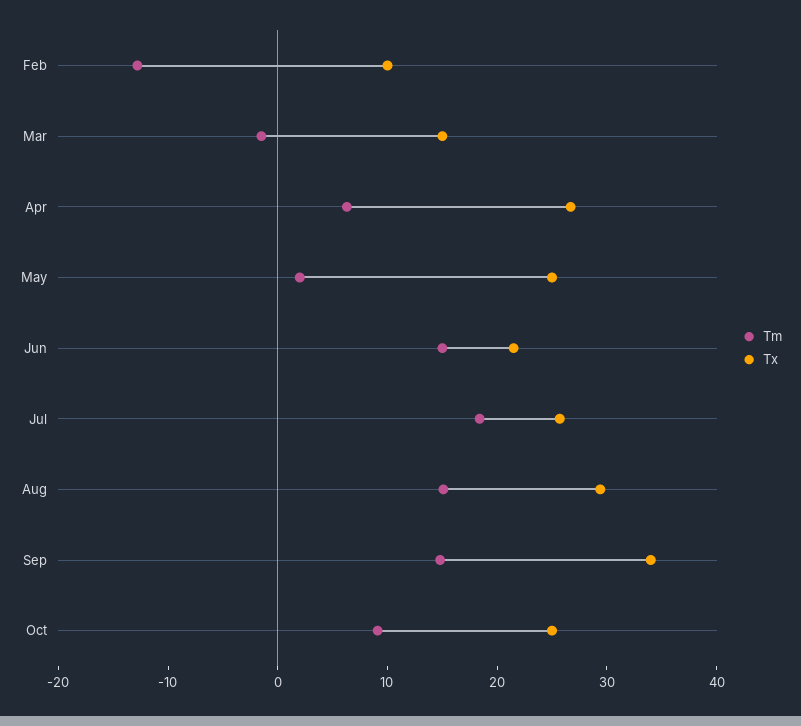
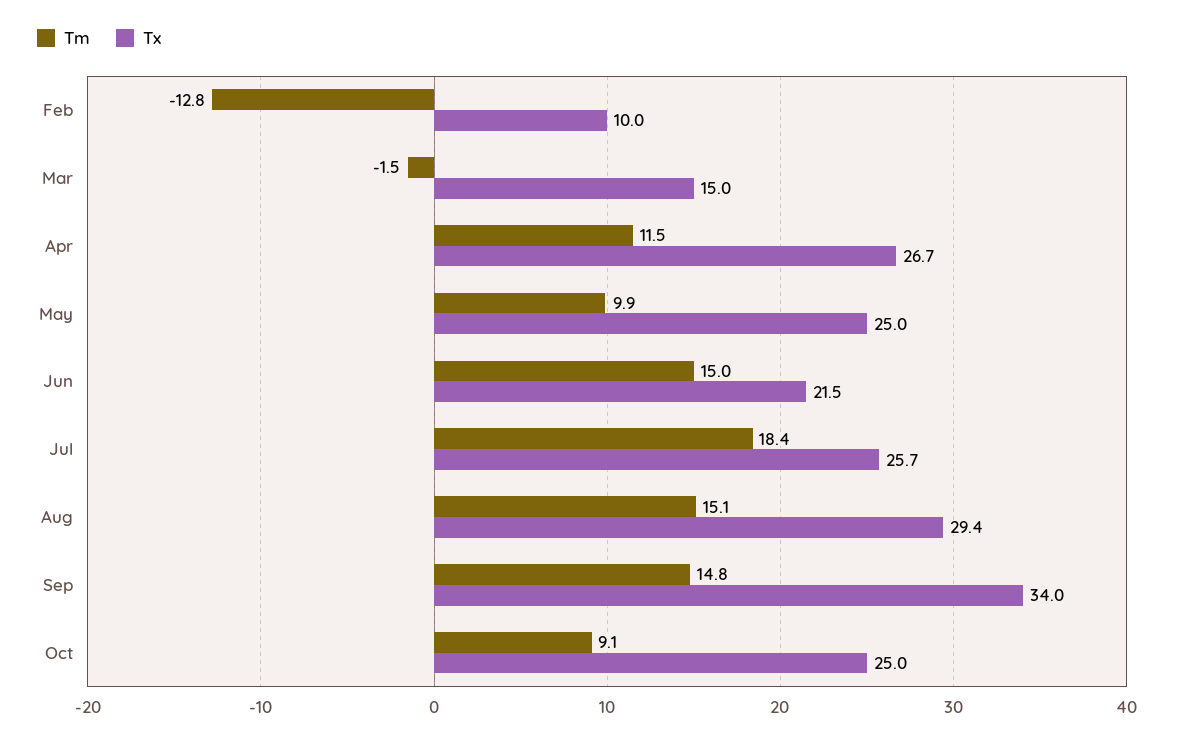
Tm, Apr: 6 -> 11.5
Tm, May: 2 -> 9.9

